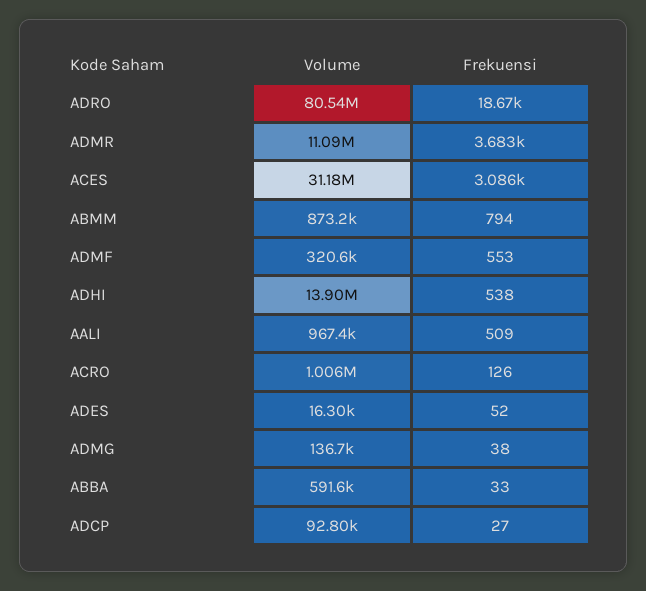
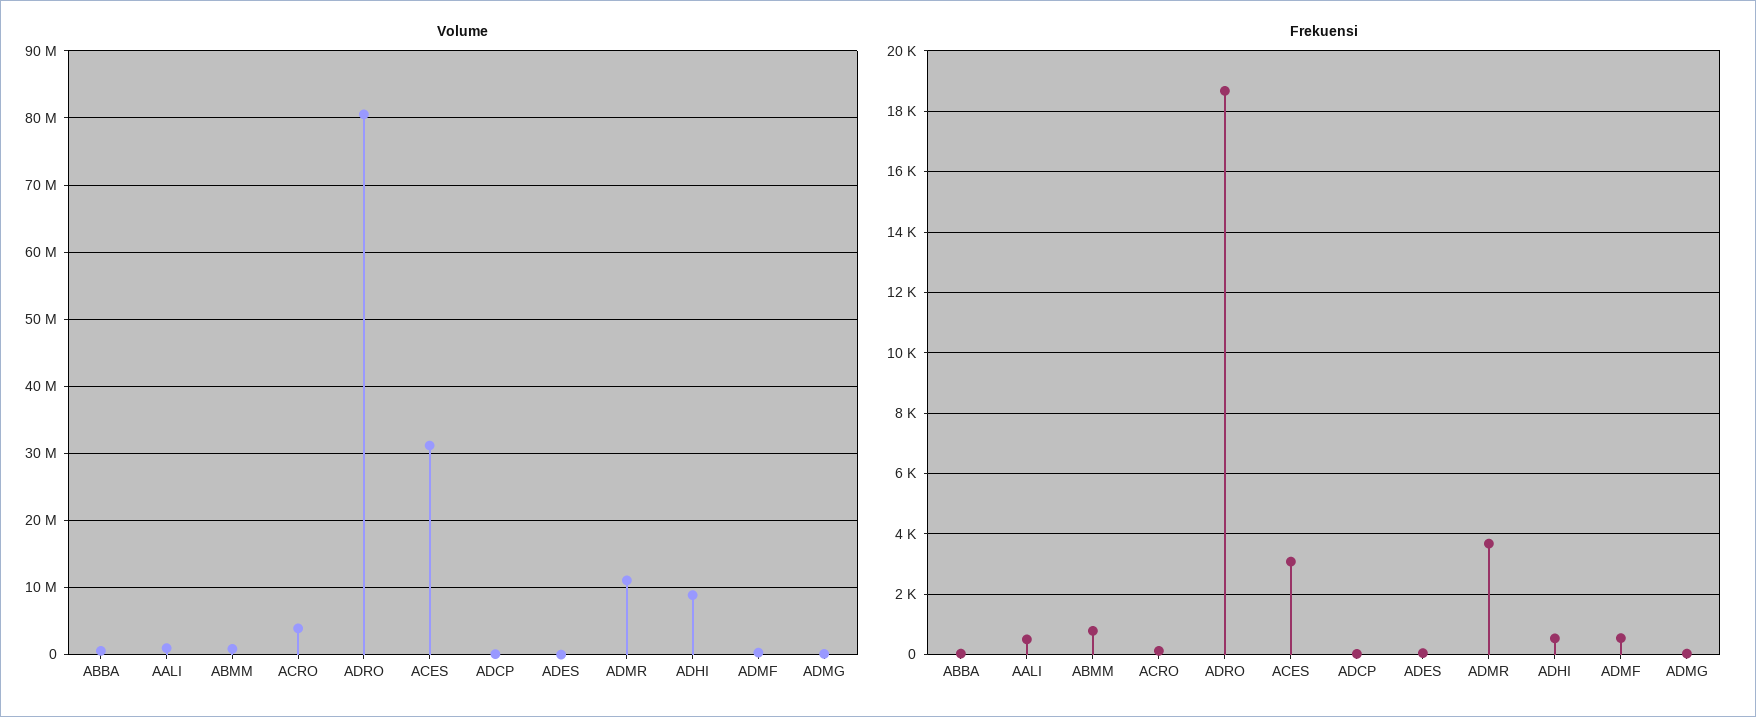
Volume, ADHI: 13900000 -> 9000000
Volume, ACRO: 1006000 -> 4000000

